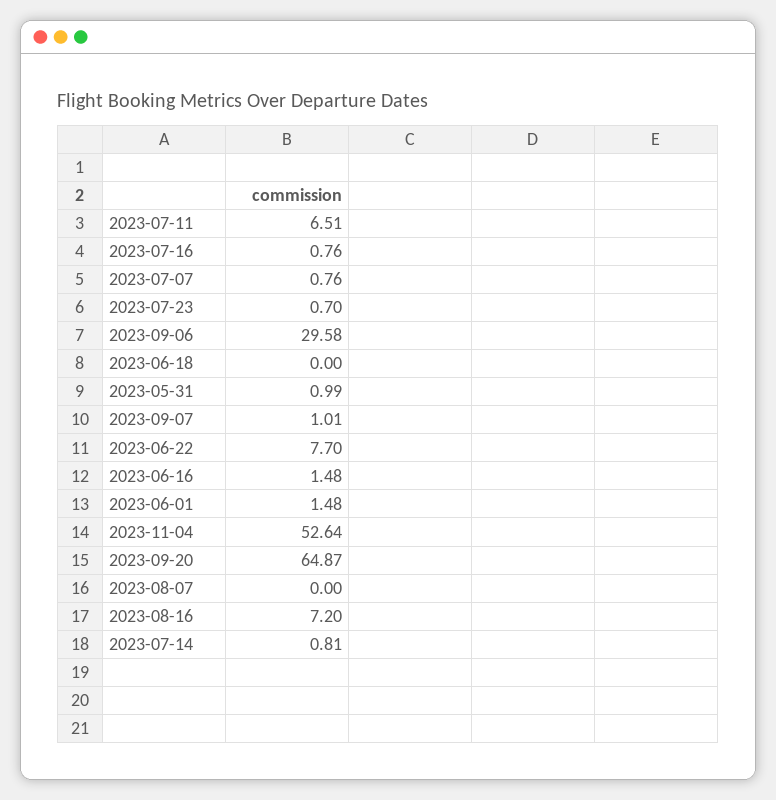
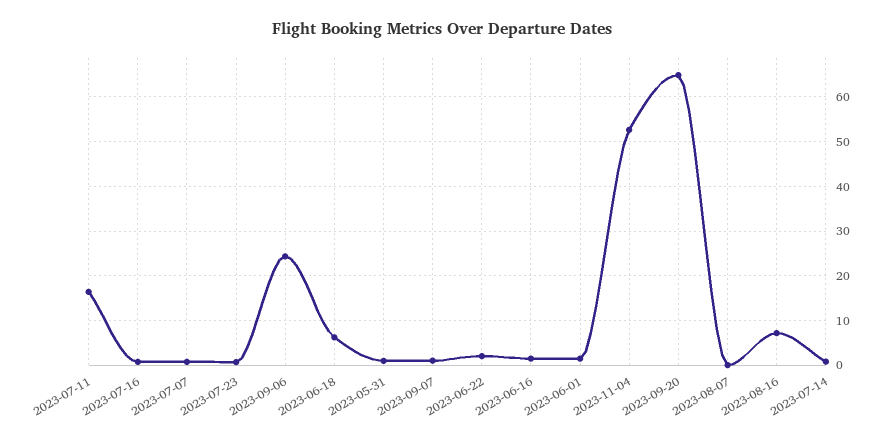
2023-07-11: 6.51 -> 16
2023-09-06: 29.58 -> 24
2023-06-18: 0 -> 6
2023-06-22: 7.7 -> 2

